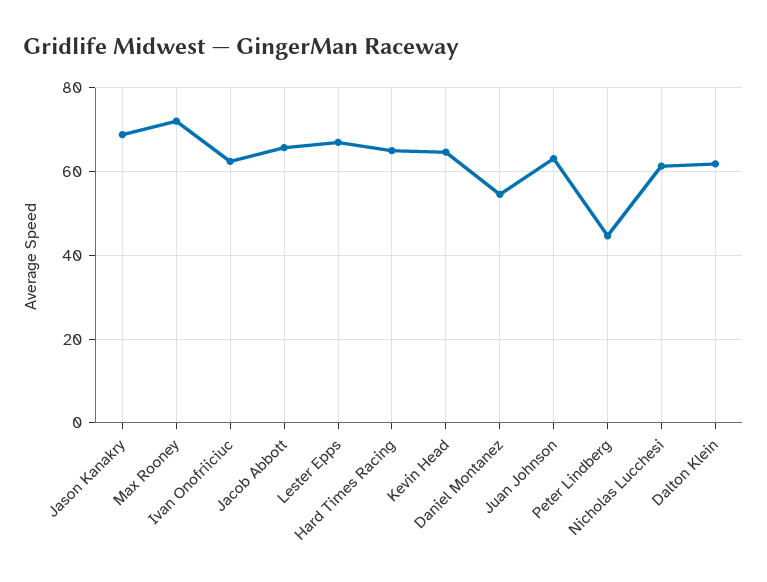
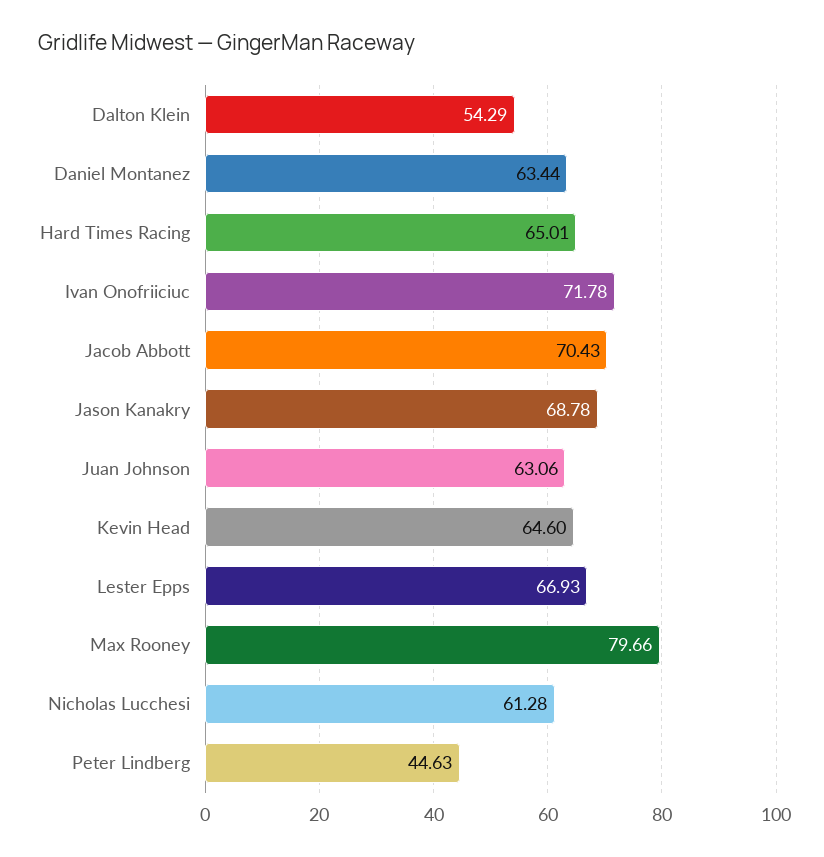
Max Rooney: 72 -> 79.66
Ivan Onofriiciuc: 62 -> 71.78
Jacob Abbott: 66 -> 70.43
Daniel Montanez: 54 -> 63.44
Dalton Klein: 62 -> 54.29

